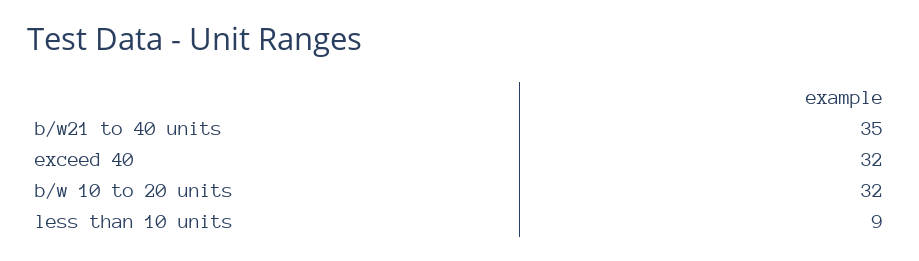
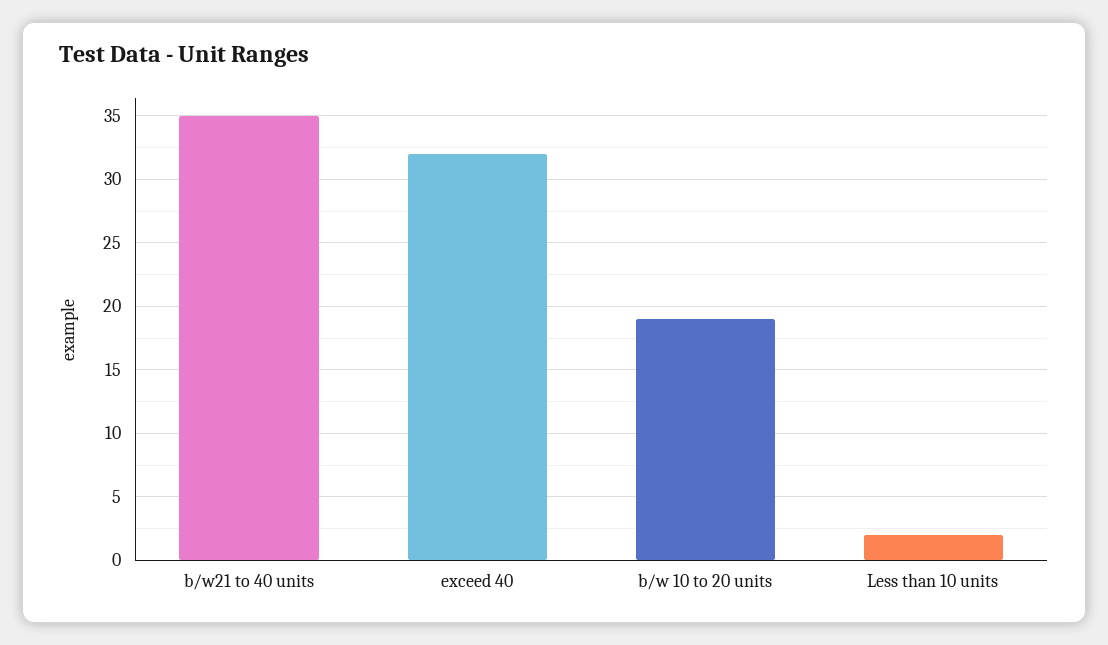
b/w 10 to 20 units: 32 -> 19
less than 10 units: 9 -> 2

